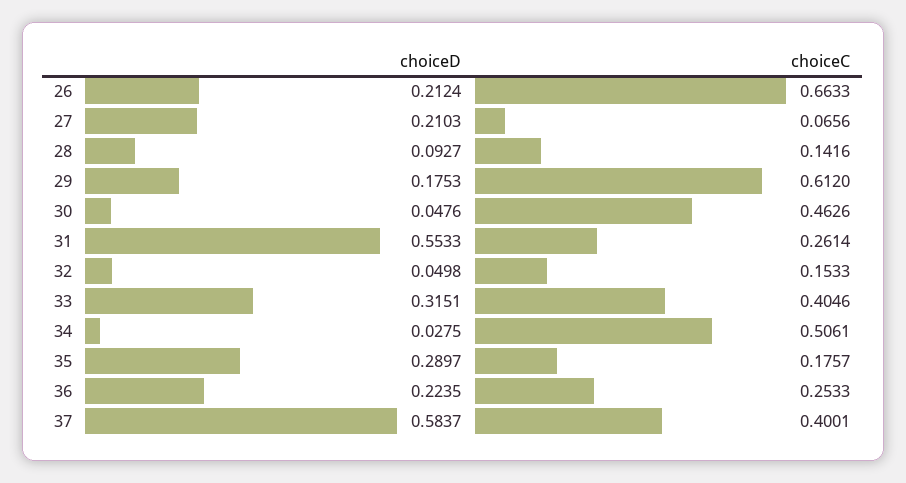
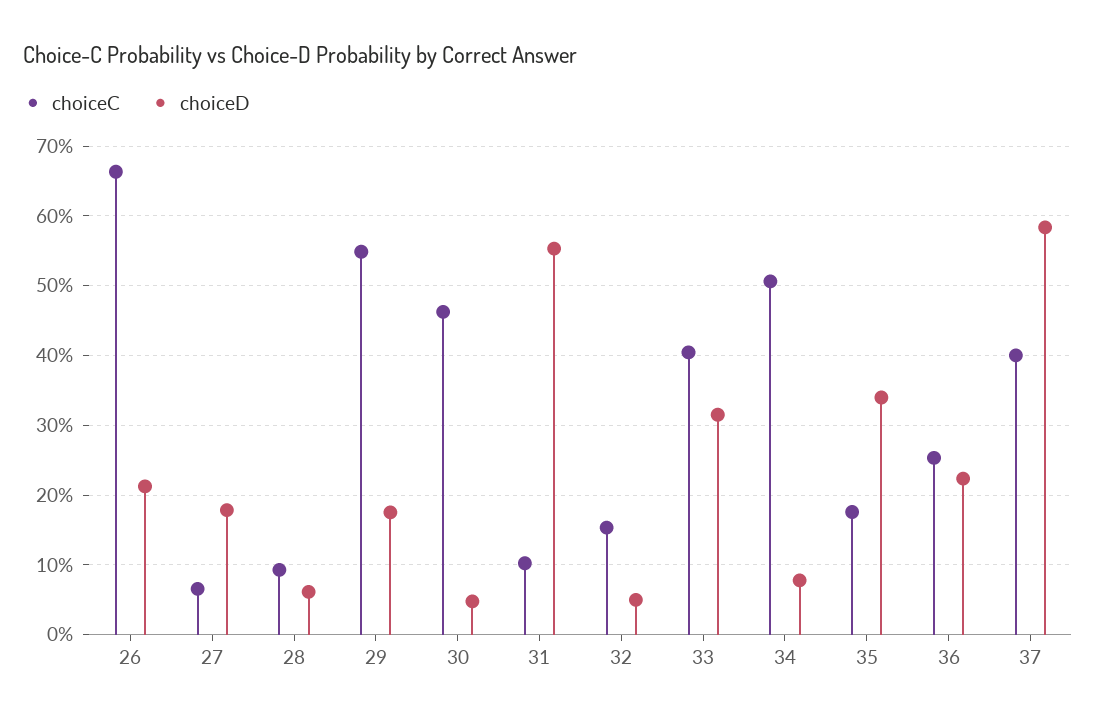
choiceD, 27: 0.2103 -> 0.18
choiceD, 28: 0.0927 -> 0.06
choiceC, 28: 0.1416 -> 0.09
choiceC, 29: 0.612 -> 0.55
choiceC, 31: 0.2614 -> 0.1
choiceD, 34: 0.0275 -> 0.08
choiceD, 35: 0.2897 -> 0.34

